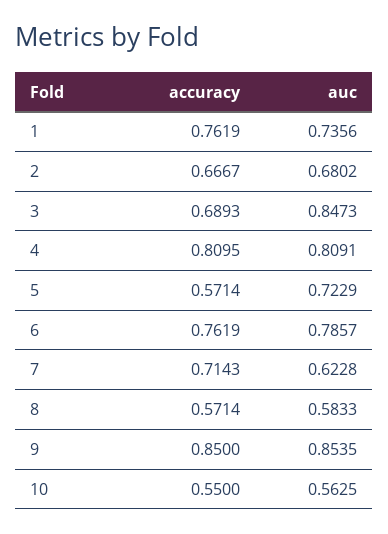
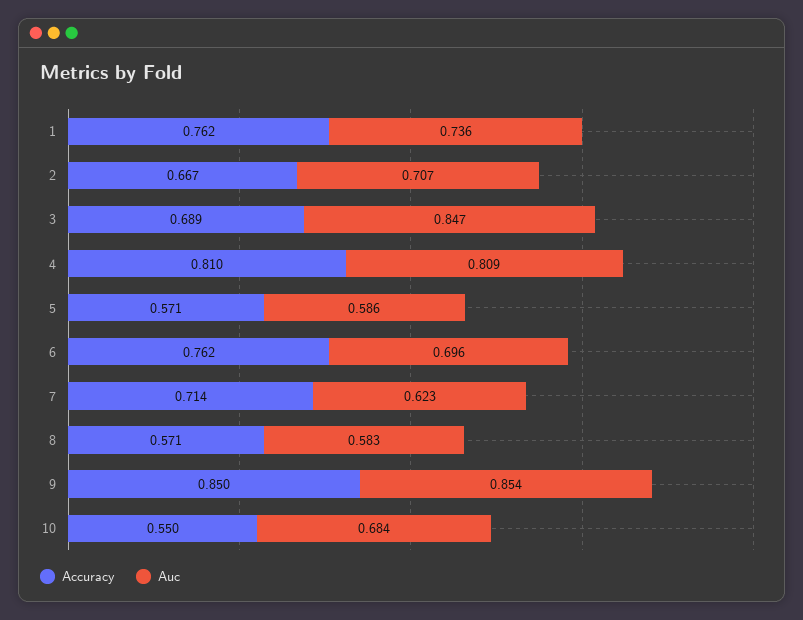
auc, 2: 0.6802 -> 0.707
auc, 5: 0.7229 -> 0.586
auc, 6: 0.7857 -> 0.696
auc, 10: 0.5625 -> 0.684

